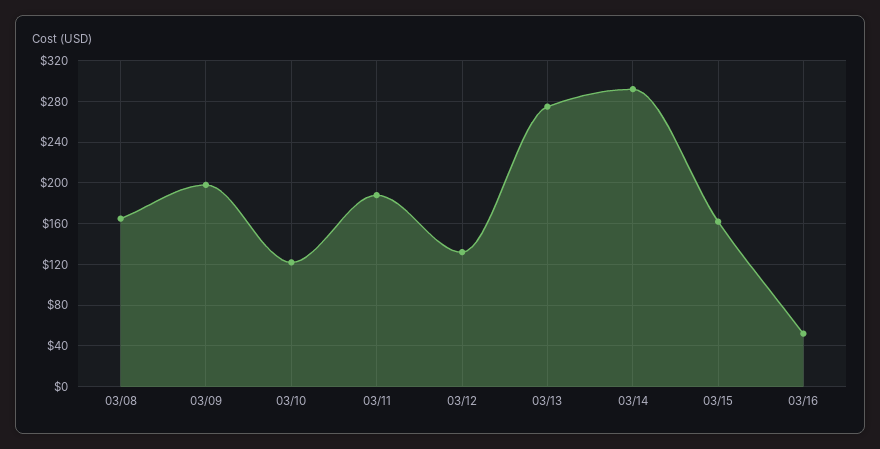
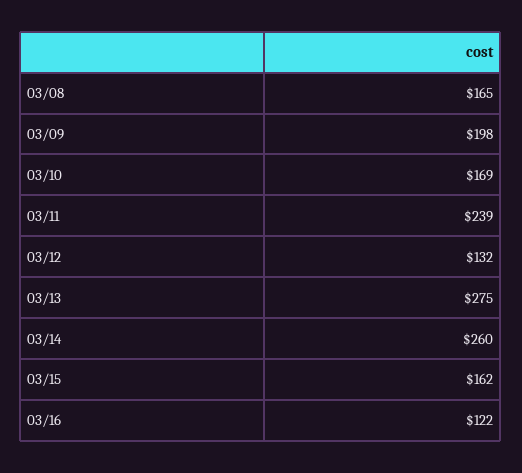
03/10: 120 -> 169
03/11: 190 -> 239
03/14: 290 -> 260
03/16: 50 -> 122

